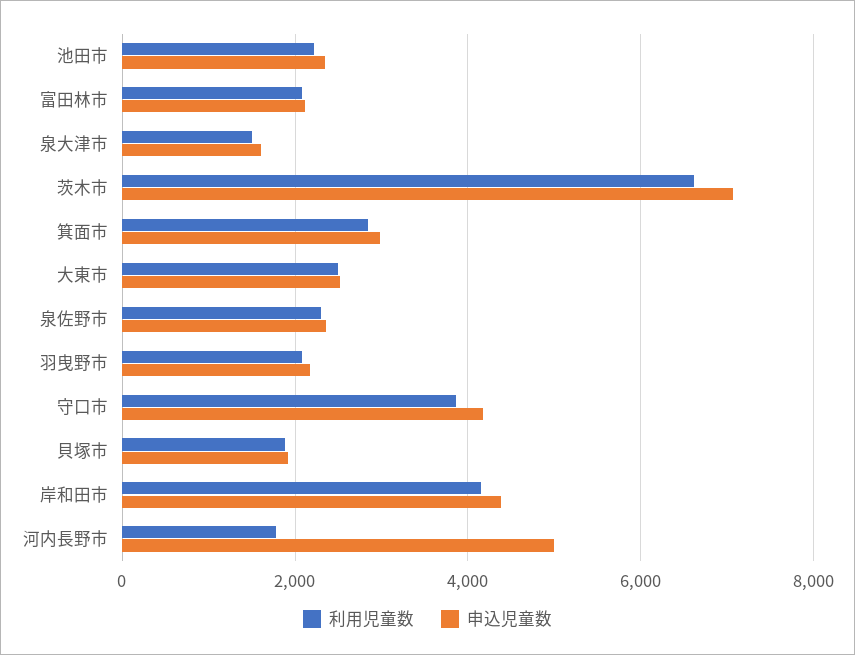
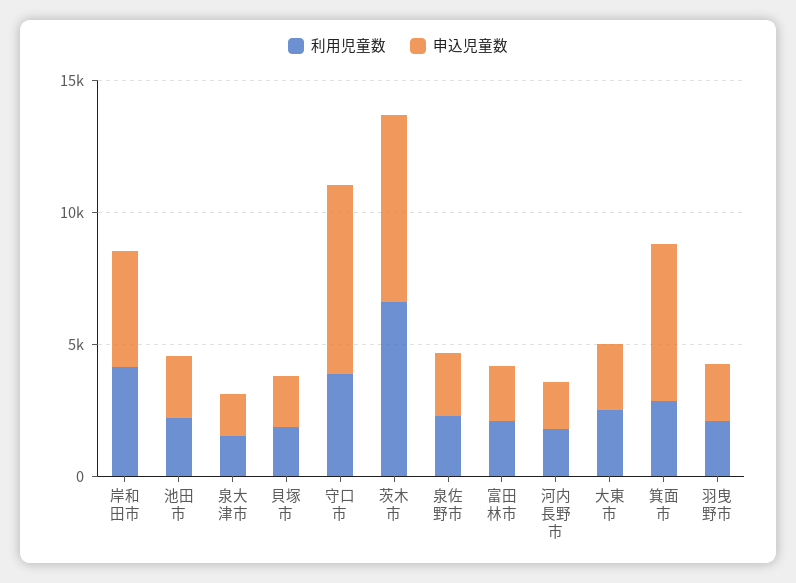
申込児童数, 箕面市: 3000 -> 6000
申込児童数, 守口市: 4200 -> 7000
申込児童数, 河内長野市: 5000 -> 2000

